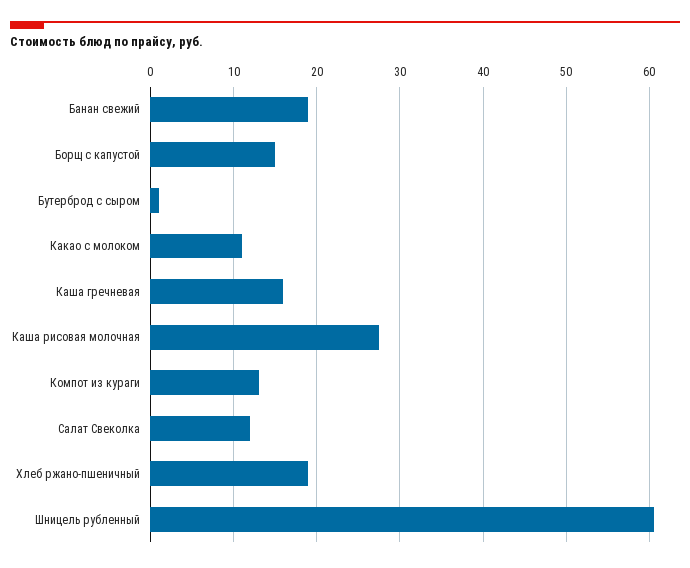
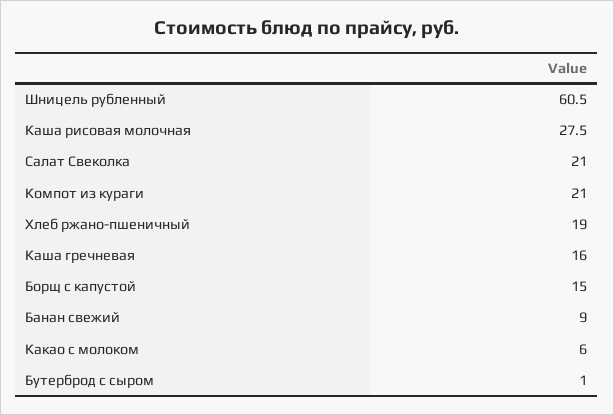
Банан свежий: 19 -> 9
Какао с молоком: 11 -> 6
Компот из кураги: 13 -> 21
Салат Свеколка: 12 -> 21

